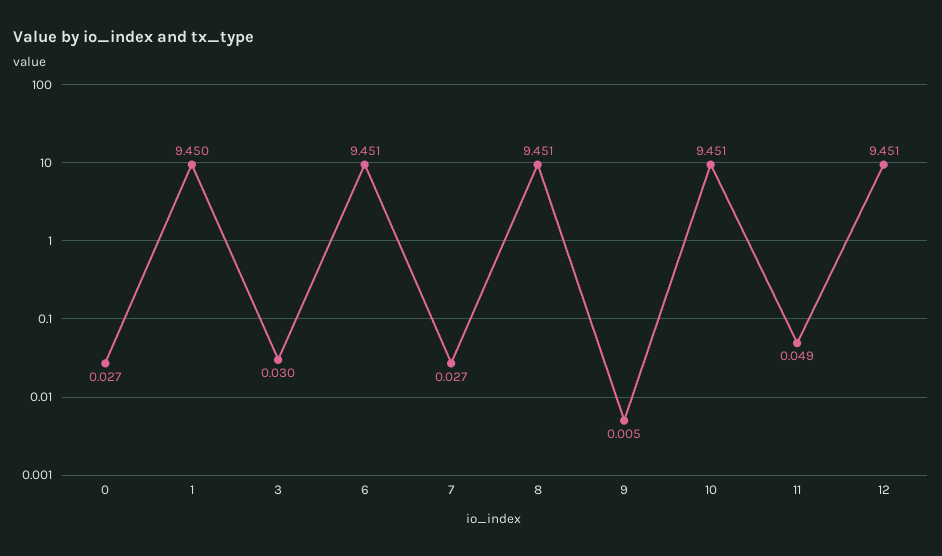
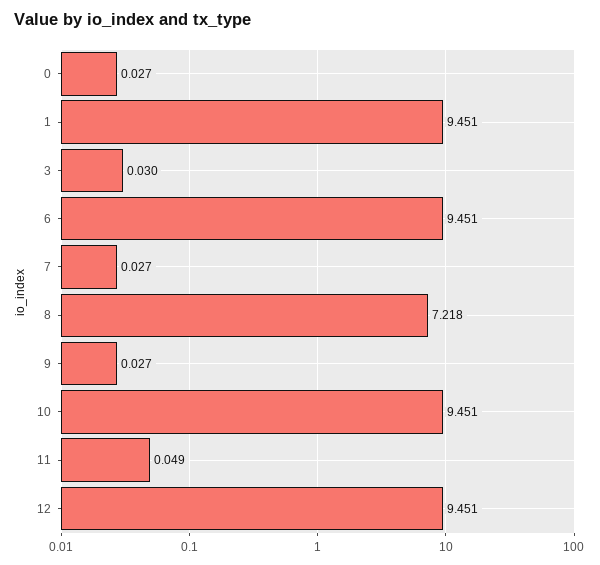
1: 9.45 -> 9.451
8: 9.451 -> 7.218
9: 0.005 -> 0.027

